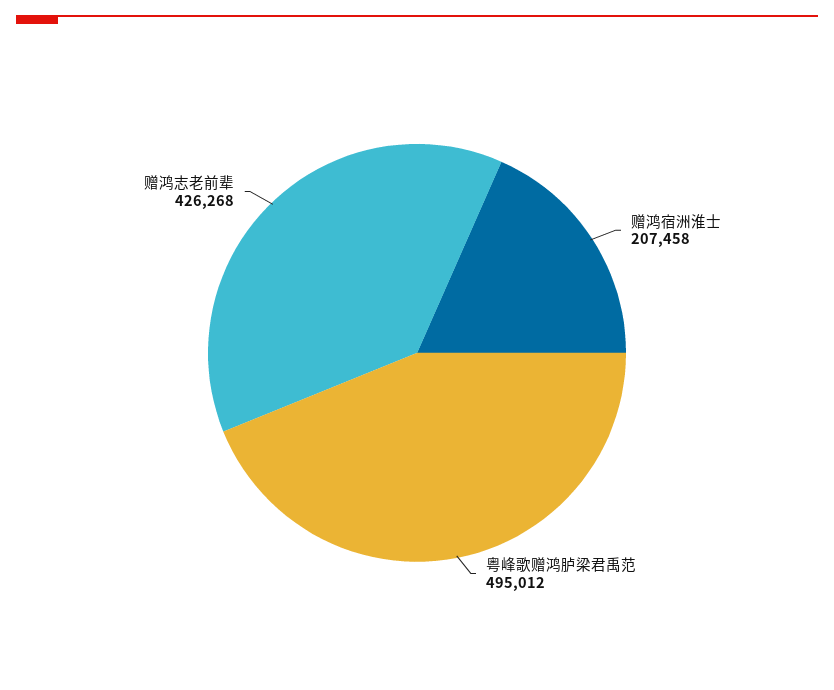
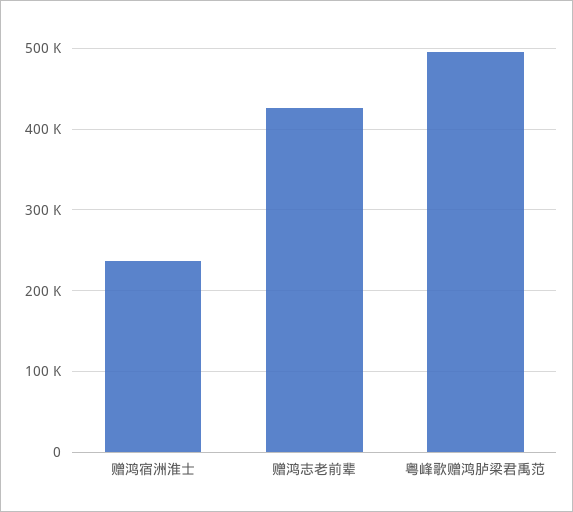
赠鸿宿洲淮士: 207458 -> 240000

